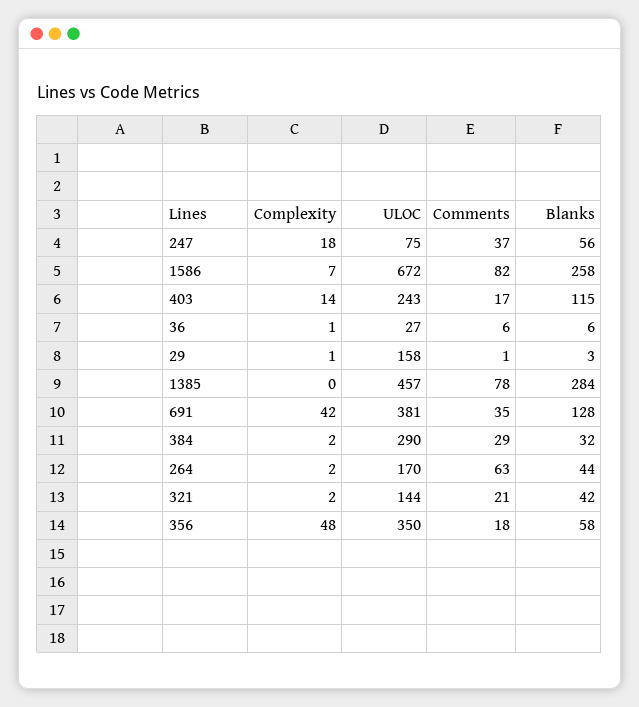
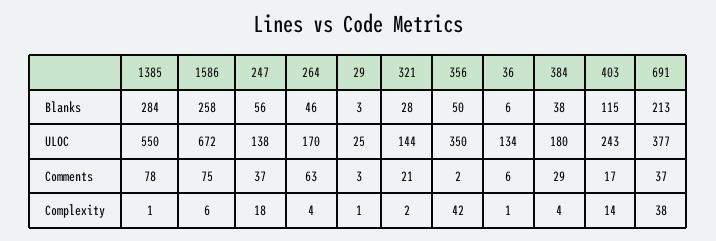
ULOC, 247: 75 -> 138
Complexity, 1586: 7 -> 6
Comments, 1586: 82 -> 75
ULOC, 36: 27 -> 134
ULOC, 29: 158 -> 25
Comments, 29: 1 -> 3
Complexity, 1385: 0 -> 1
ULOC, 1385: 457 -> 550
Complexity, 691: 42 -> 38
ULOC, 691: 381 -> 377
Comments, 691: 35 -> 37
Blanks, 691: 128 -> 213
Complexity, 384: 2 -> 4
ULOC, 384: 290 -> 180
Blanks, 384: 32 -> 38
Complexity, 264: 2 -> 4
Blanks, 264: 44 -> 46
Blanks, 321: 42 -> 28
Complexity, 356: 48 -> 42
Comments, 356: 18 -> 2
Blanks, 356: 58 -> 50

